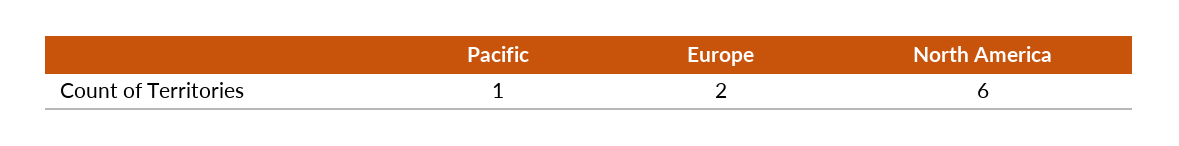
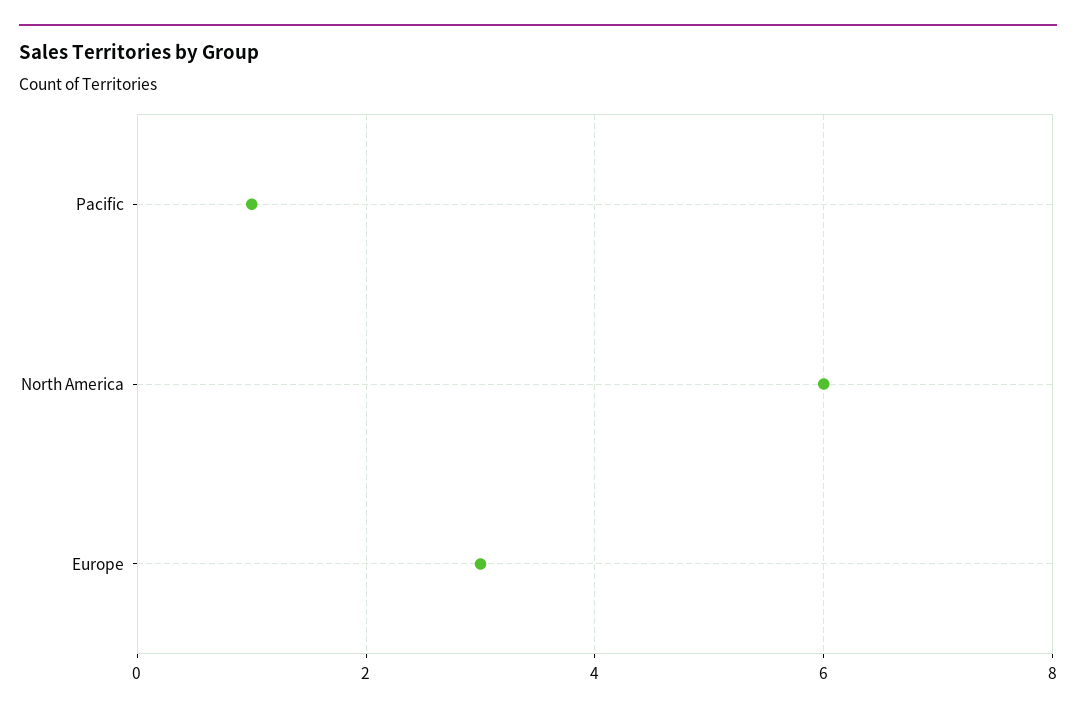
Europe: 2 -> 3

